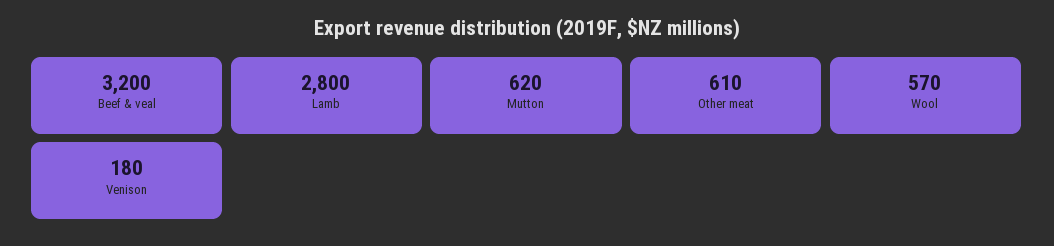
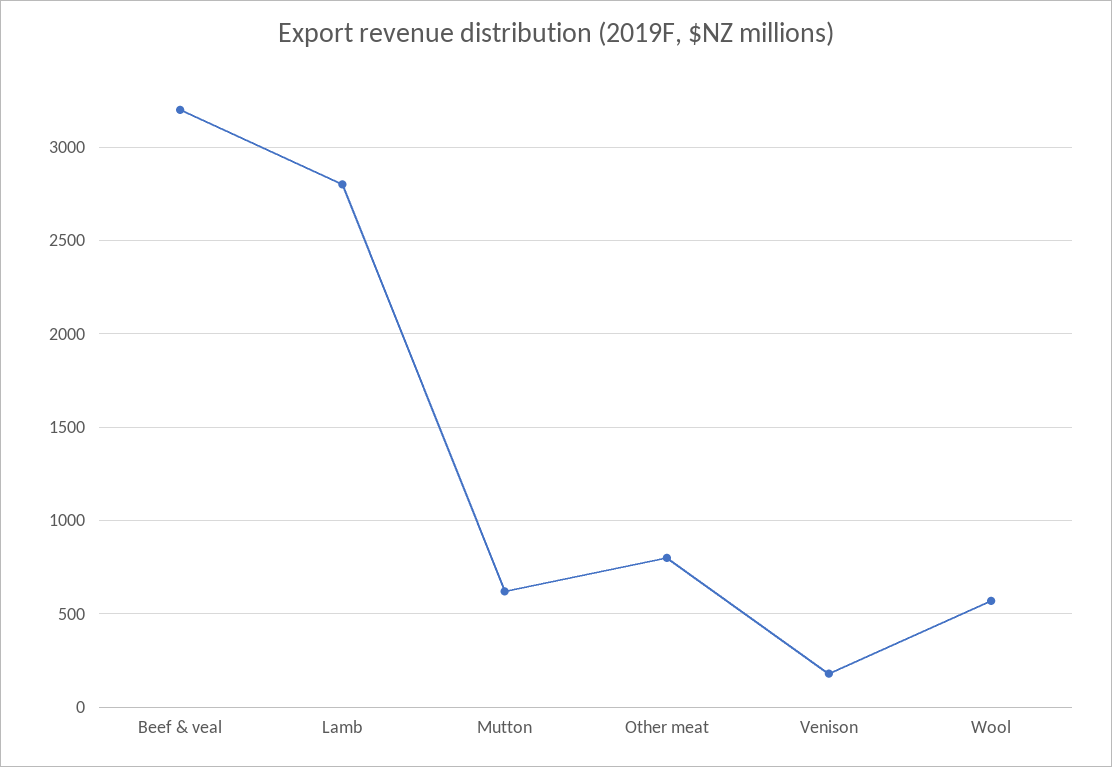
Other meat: 610 -> 800

